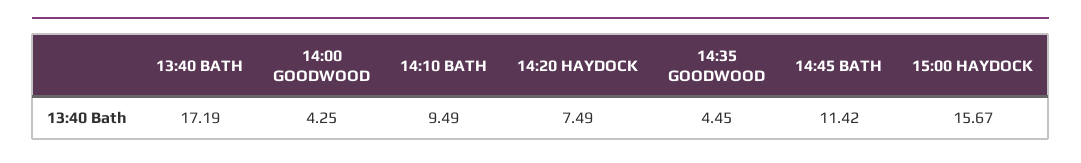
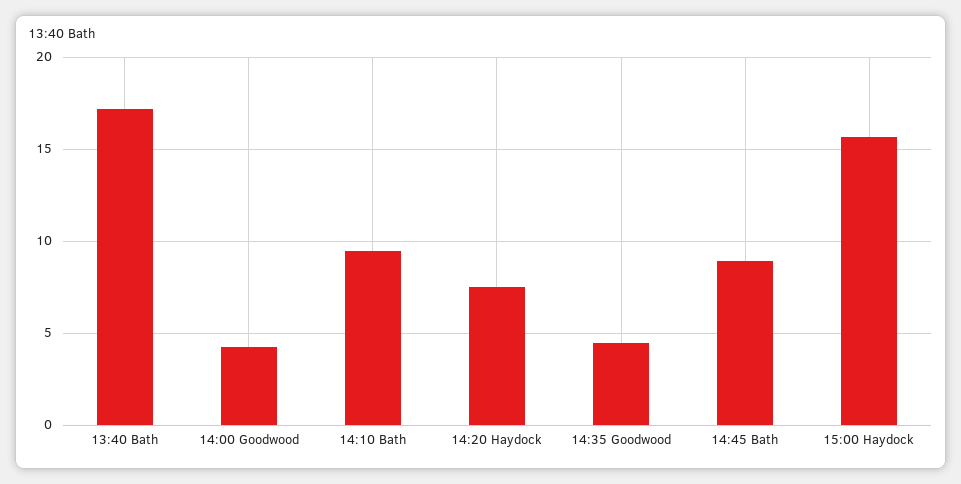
14:45 BATH: 11.42 -> 9

